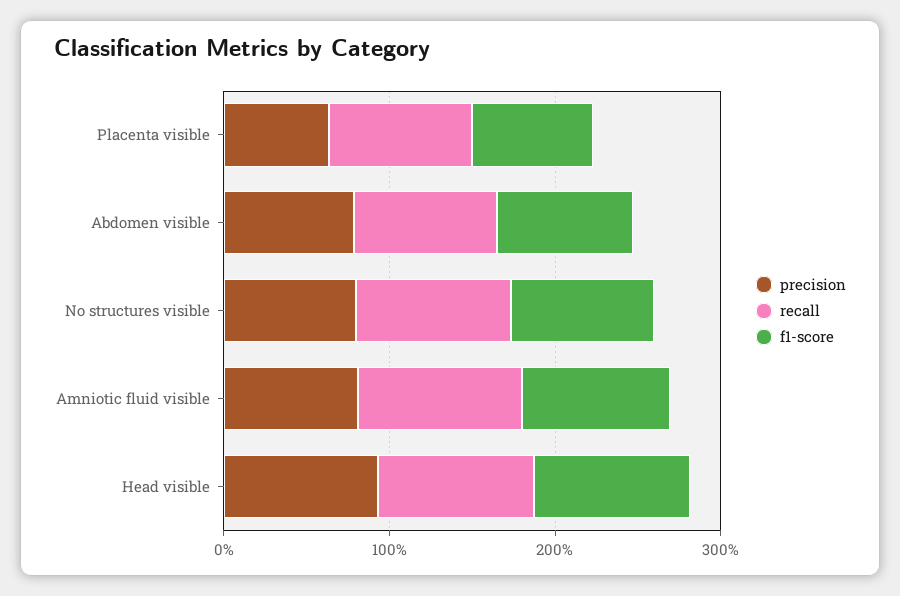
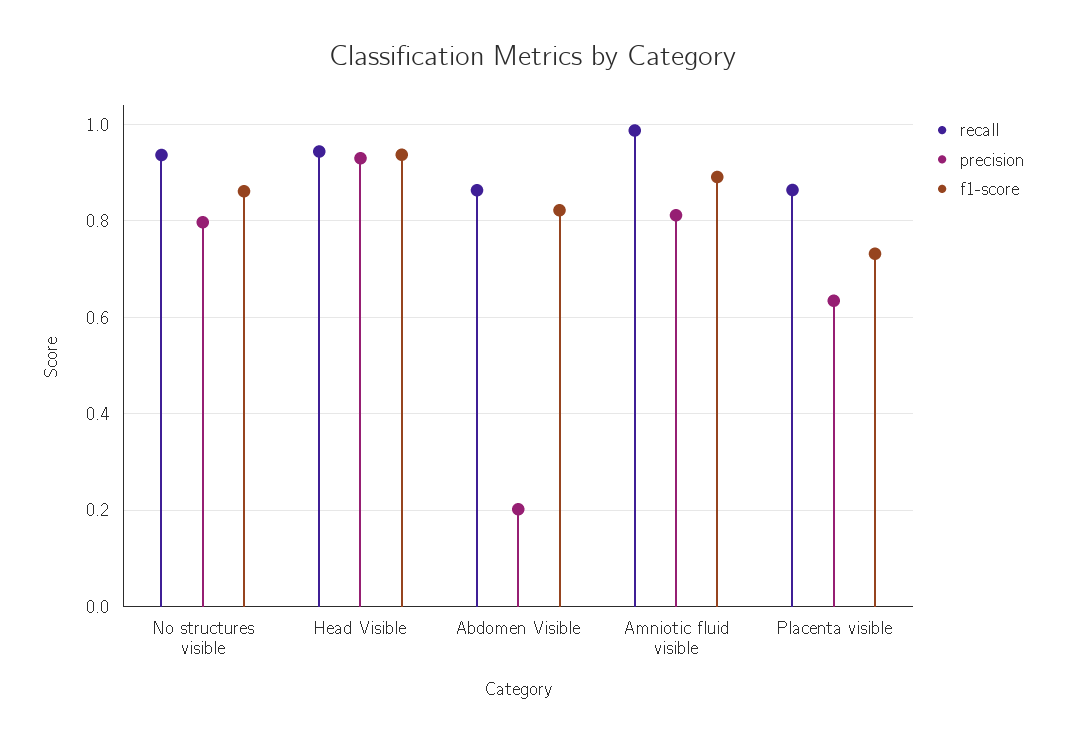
precision, Abdomen visible: 0.8 -> 0.2

